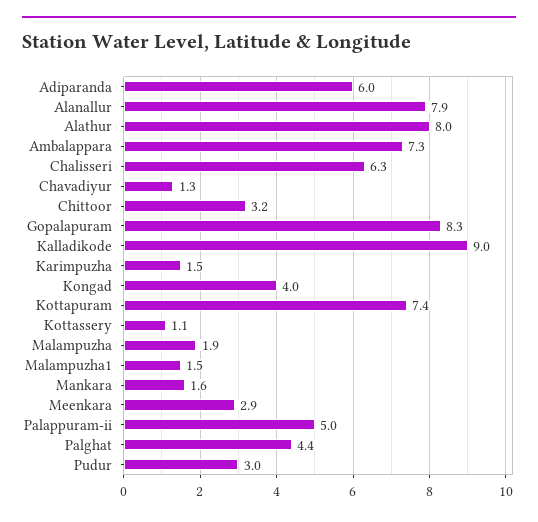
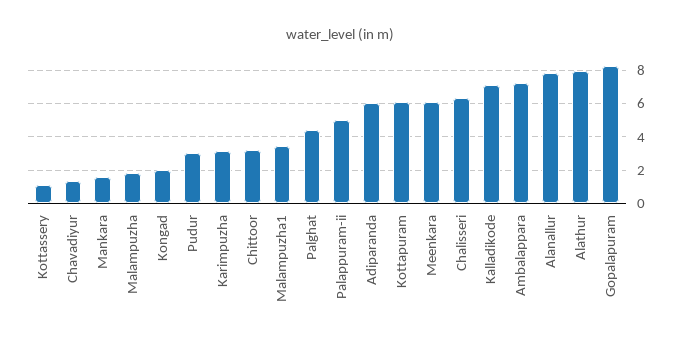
Kalladikode: 9 -> 7
Karimpuzha: 1.5 -> 3
Kongad: 4 -> 2
Kottapuram: 7.4 -> 6
Malampuzha1: 1.5 -> 3.5
Meenkara: 2.9 -> 6

